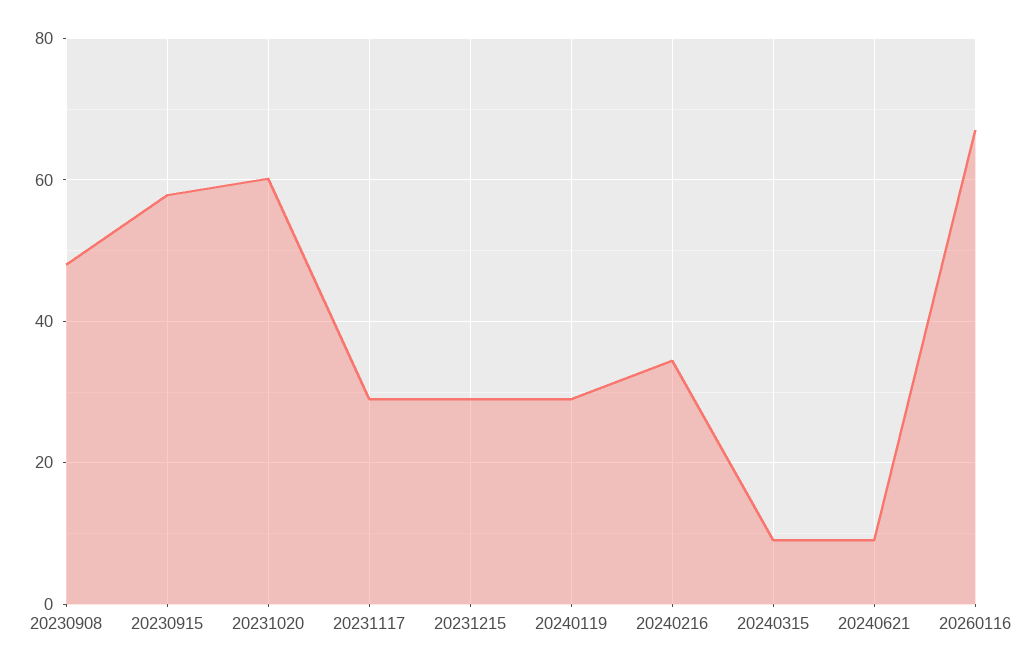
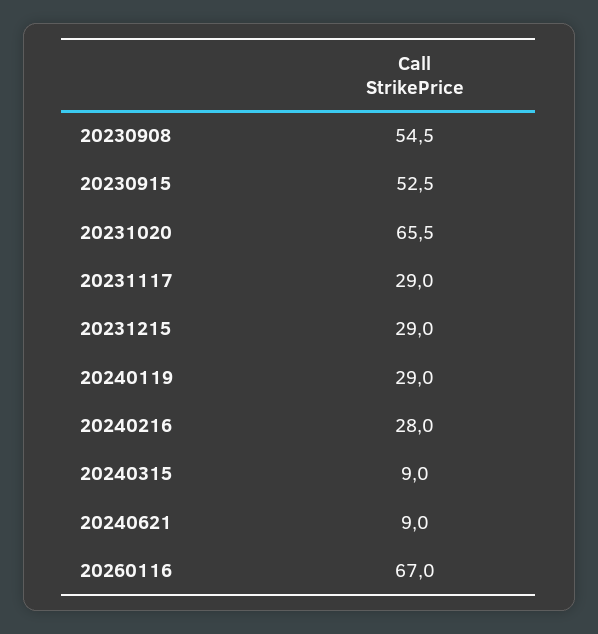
20230908: 48 -> 54.5
20230915: 58 -> 52.5
20231020: 60 -> 65.5
20240216: 34 -> 28

